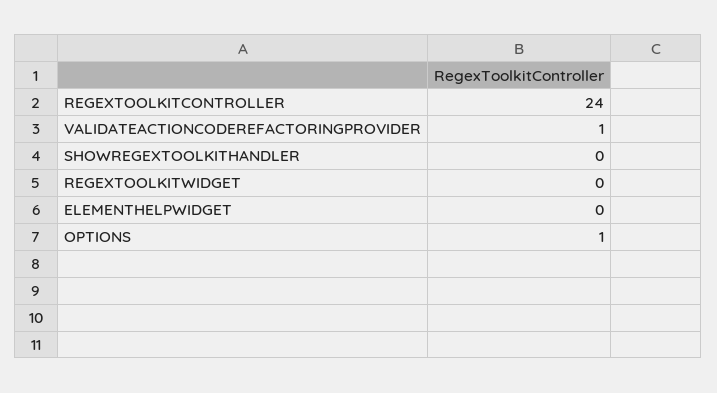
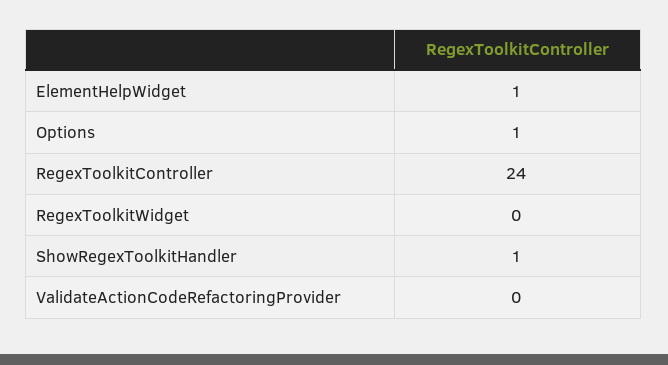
VALIDATEACTIONCODEREFACTORINGPROVIDER: 1 -> 0
SHOWREGEXTOOLKITHANDLER: 0 -> 1
ELEMENTHELPWIDGET: 0 -> 1

